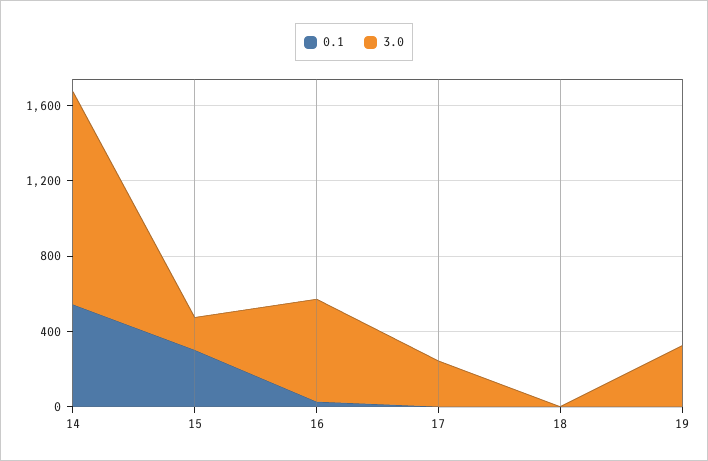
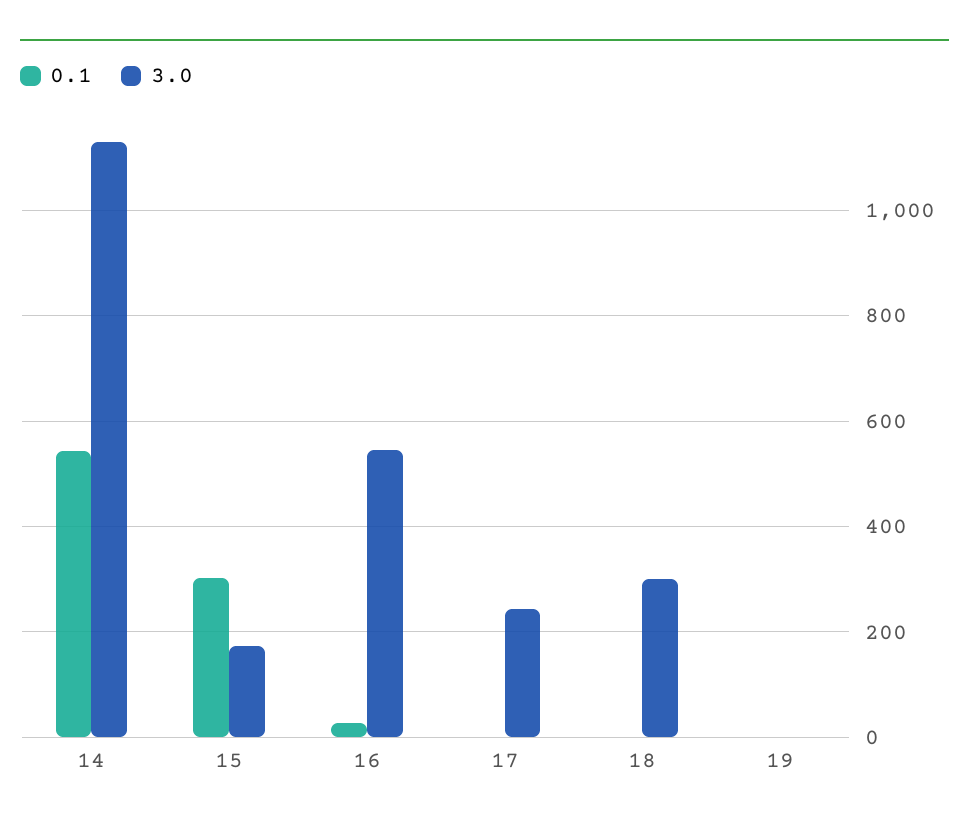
3.0, 18: 0 -> 300
3.0, 19: 300 -> 0

